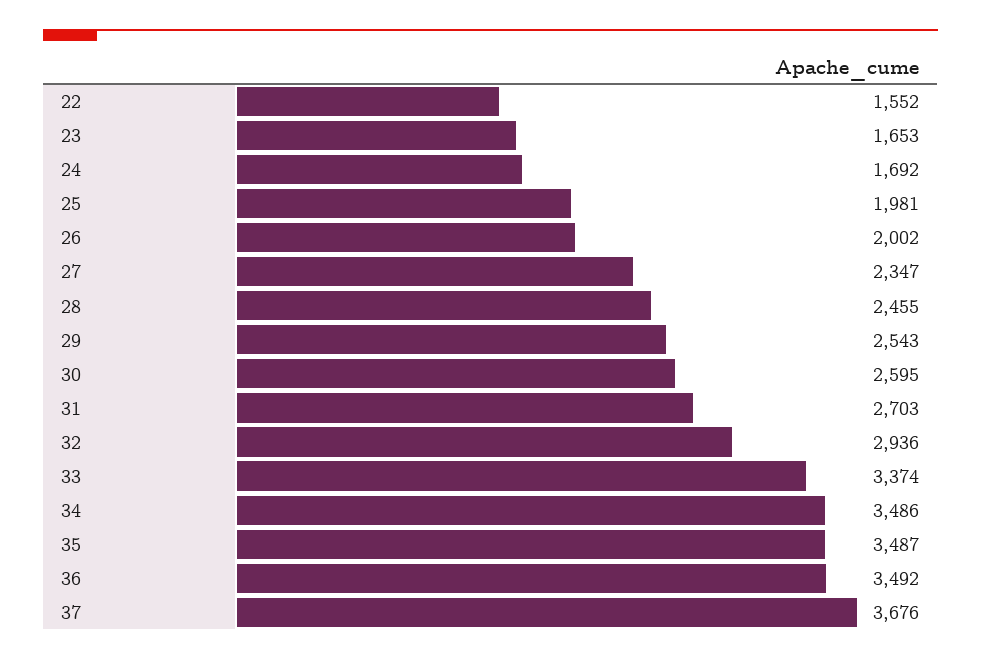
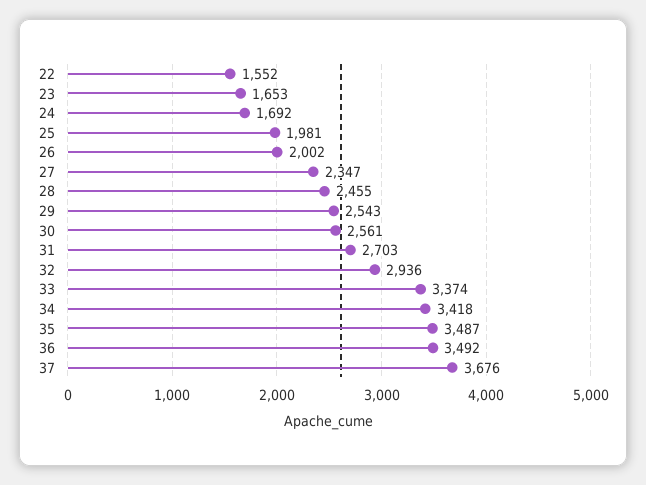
30: 2595 -> 2561
34: 3486 -> 3418

